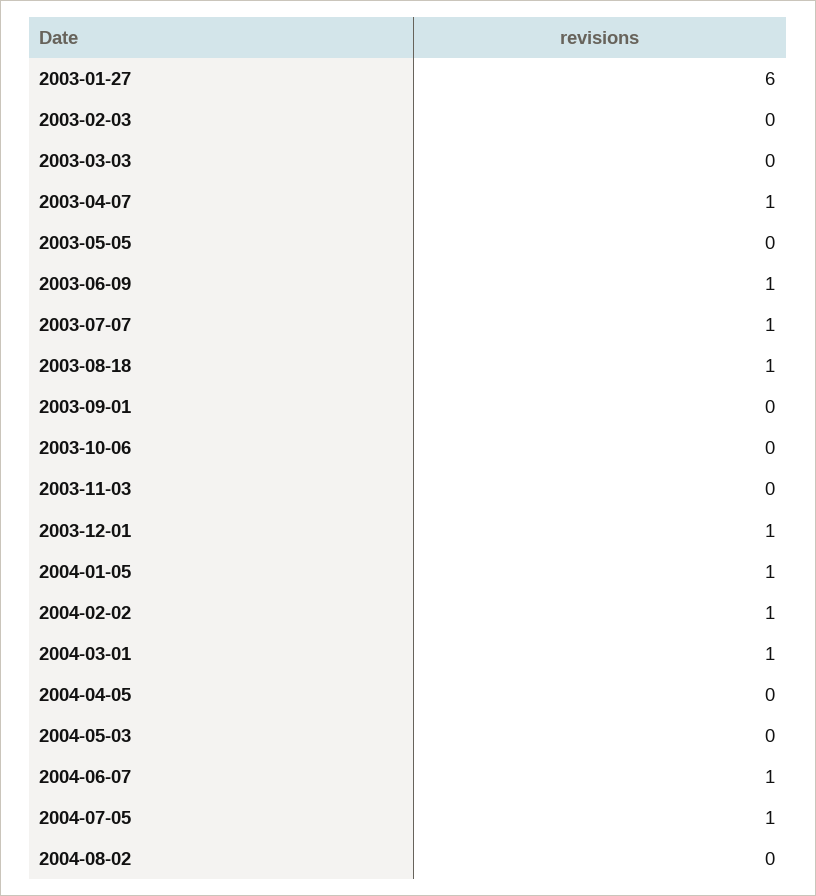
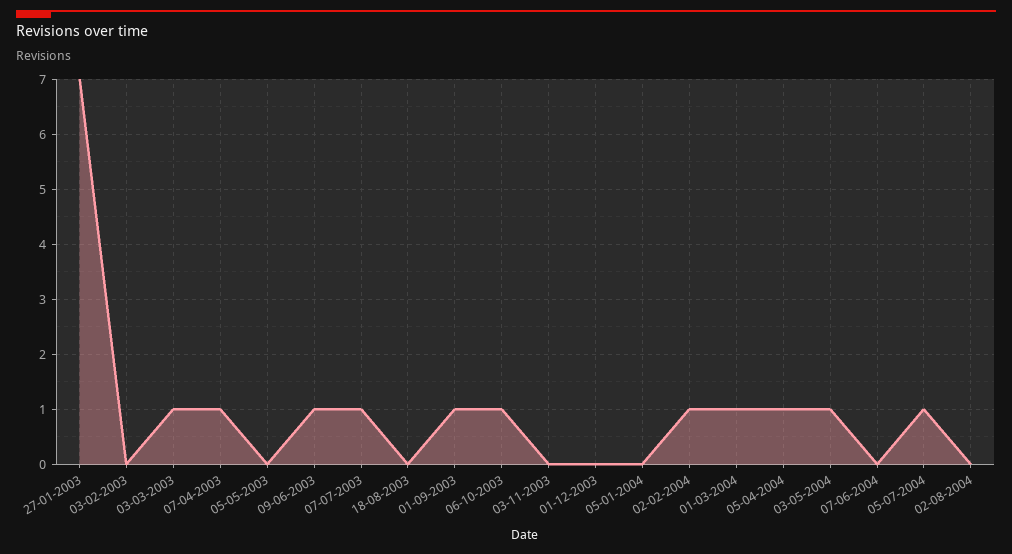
2003-01-27: 6 -> 7
2003-03-03: 0 -> 1
2003-08-18: 1 -> 0
2003-09-01: 0 -> 1
2003-10-06: 0 -> 1
2003-12-01: 1 -> 0
2004-01-05: 1 -> 0
2004-04-05: 0 -> 1
2004-05-03: 0 -> 1
2004-06-07: 1 -> 0

